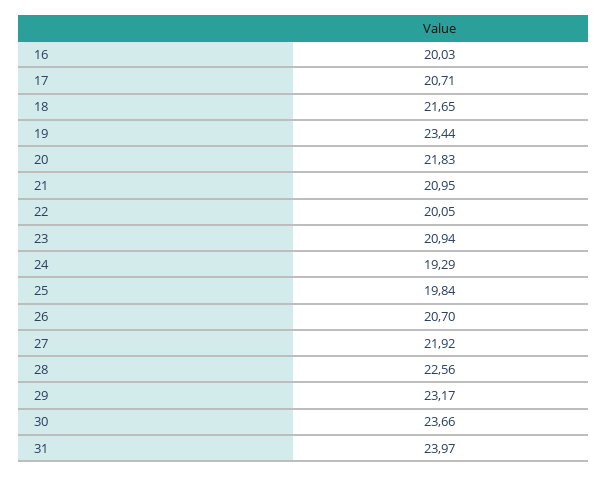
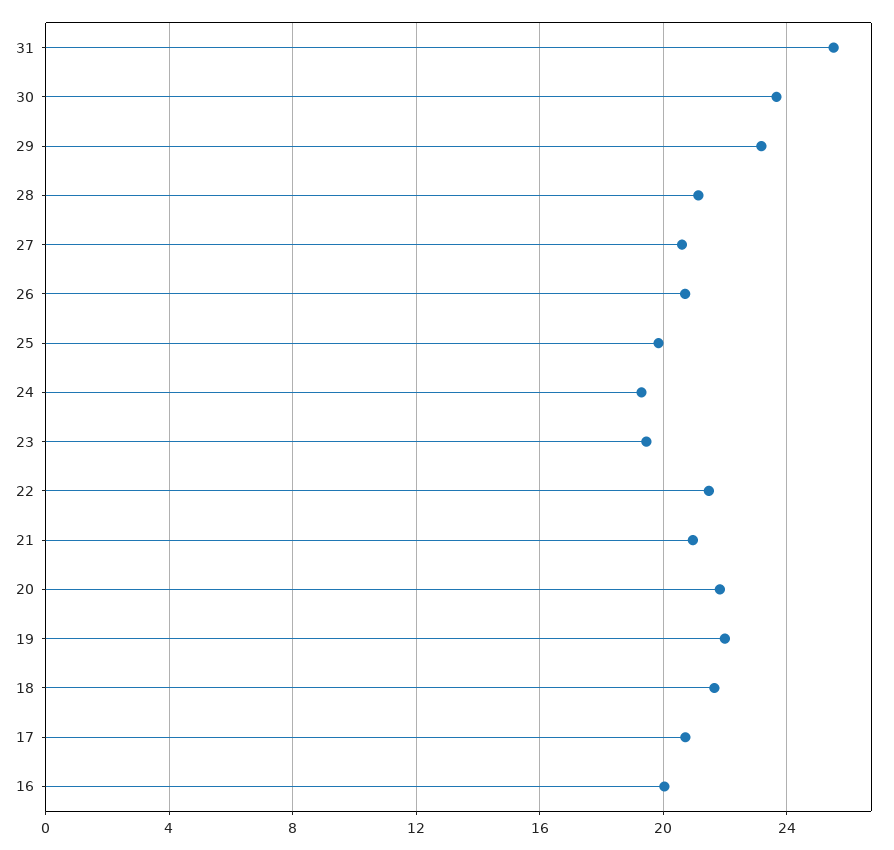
19: 23.44 -> 22
22: 20.05 -> 21.5
23: 20.94 -> 19.5
27: 21.92 -> 20.5
28: 22.56 -> 21
31: 23.97 -> 25.5

